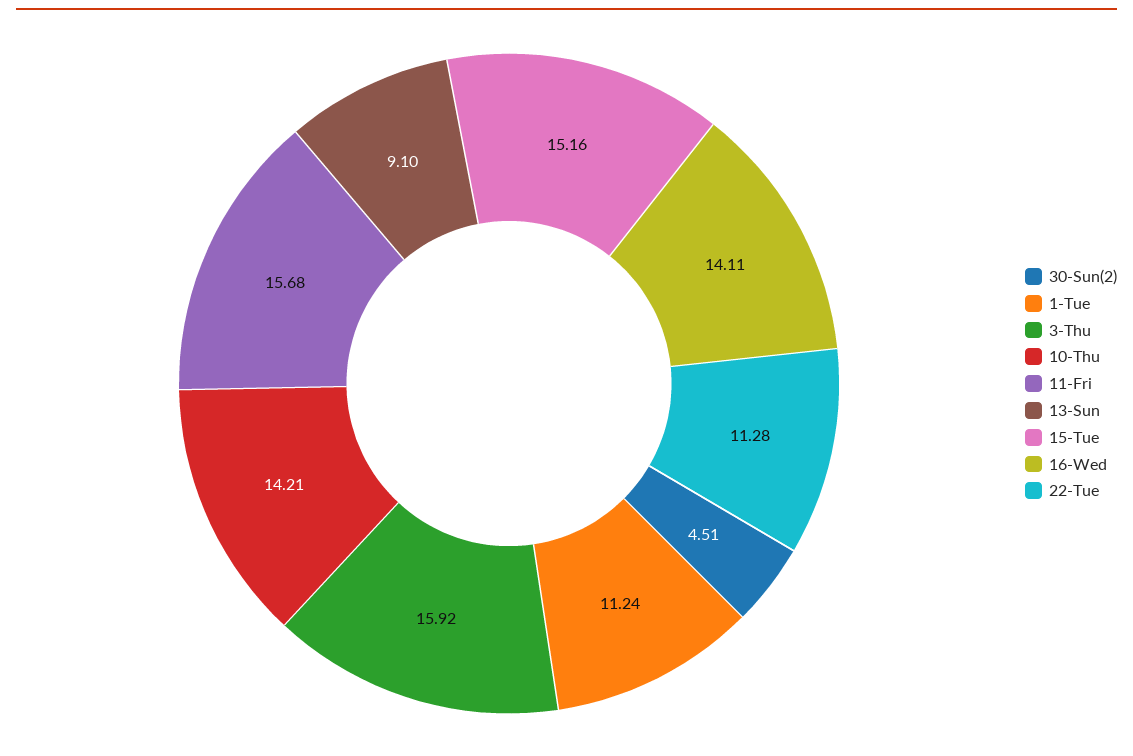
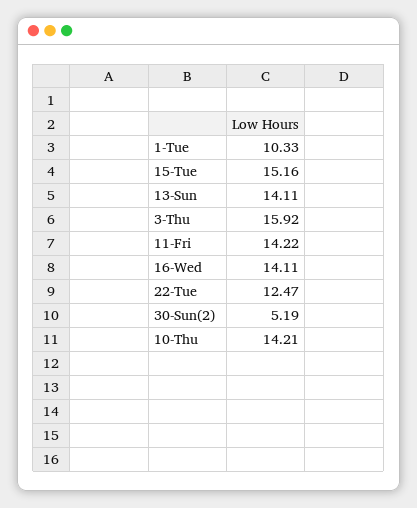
30-Sun(2): 4.51 -> 5.19
1-Tue: 11.24 -> 10.33
11-Fri: 15.68 -> 14.22
13-Sun: 9.1 -> 14.11
22-Tue: 11.28 -> 12.47

